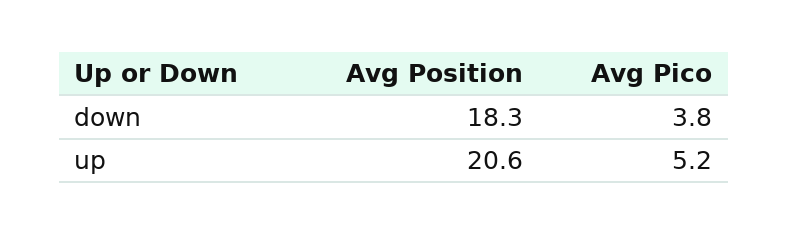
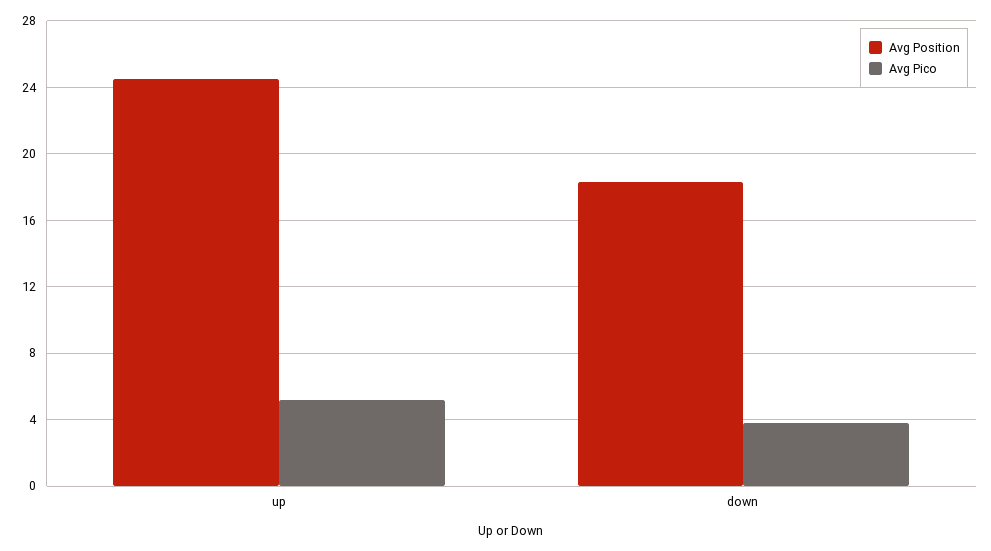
Avg Position, up: 20.6 -> 24.5

